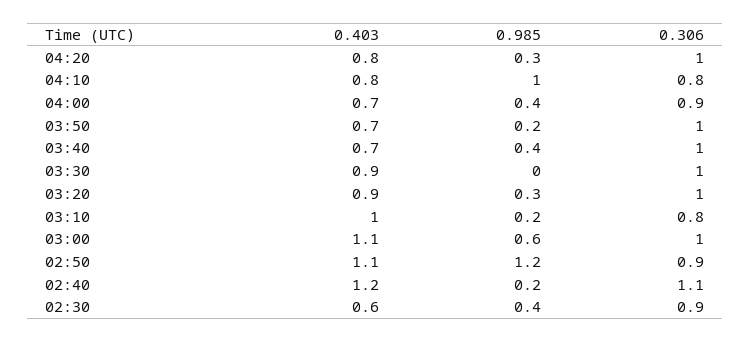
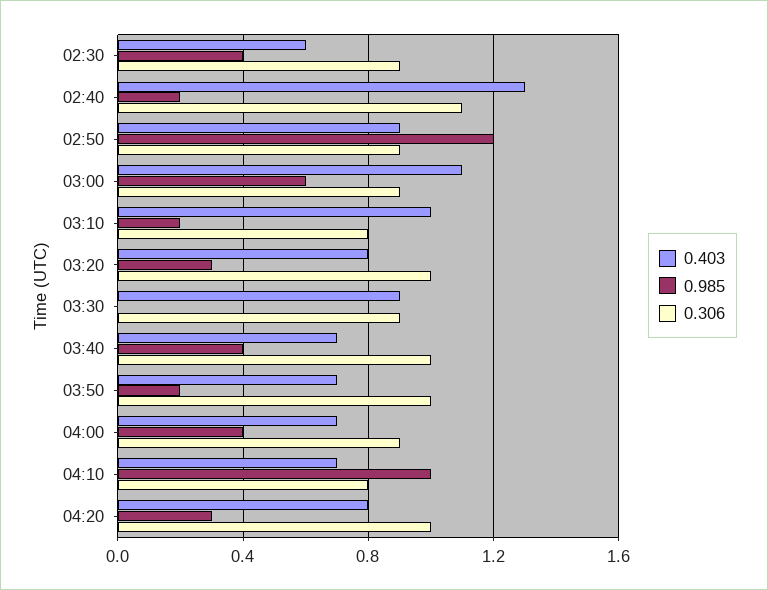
0.403, 04:10: 0.8 -> 0.7
0.306, 03:30: 1 -> 0.9
0.403, 03:20: 0.9 -> 0.8
0.306, 03:00: 1 -> 0.9
0.403, 02:50: 1.1 -> 0.9
0.403, 02:40: 1.2 -> 1.3

